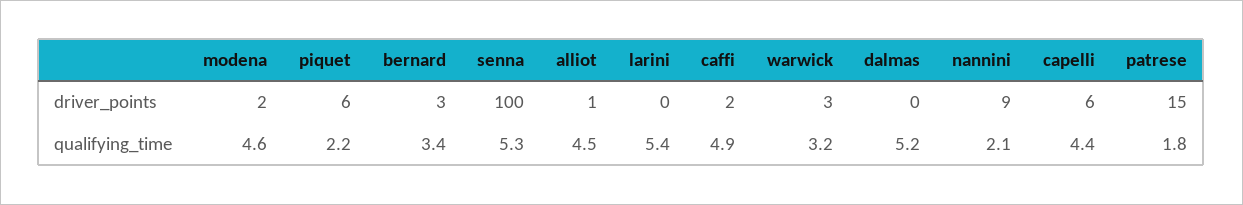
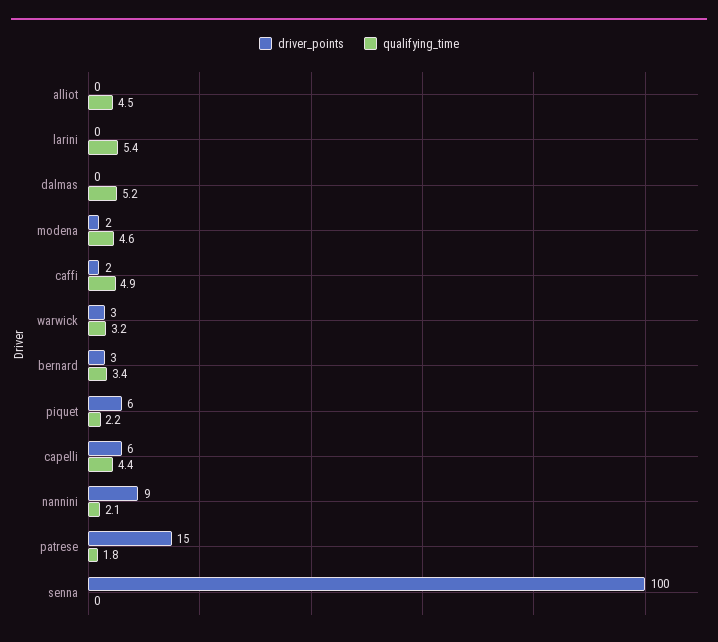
driver_points, alliot: 1 -> 0
qualifying_time, senna: 5.3 -> 0

